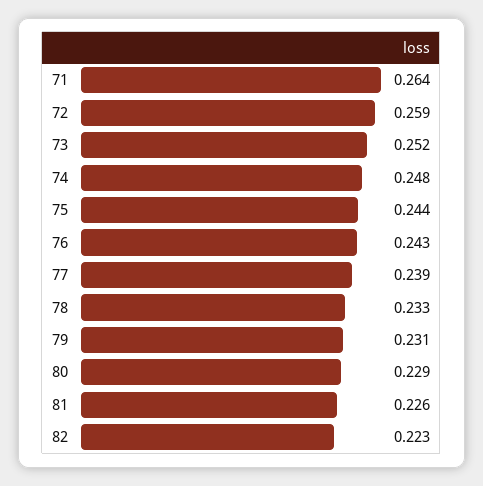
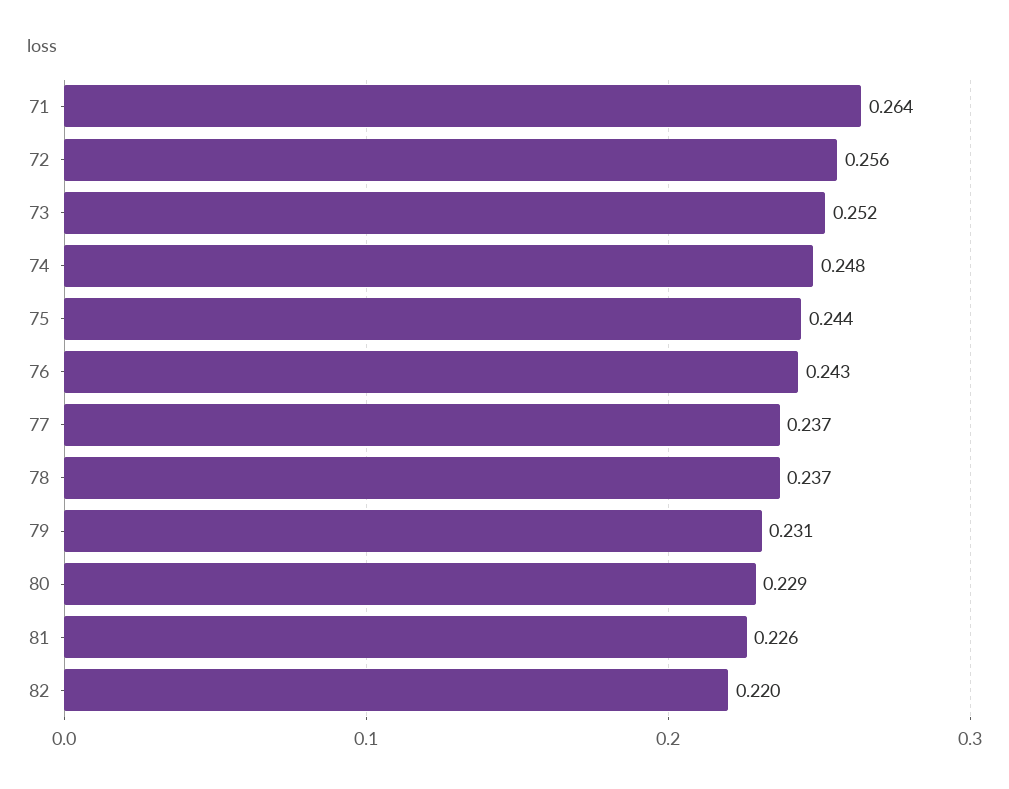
72: 0.259 -> 0.256
77: 0.239 -> 0.237
78: 0.233 -> 0.237
82: 0.223 -> 0.22

